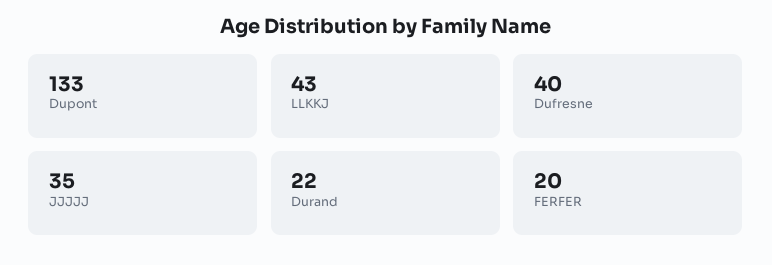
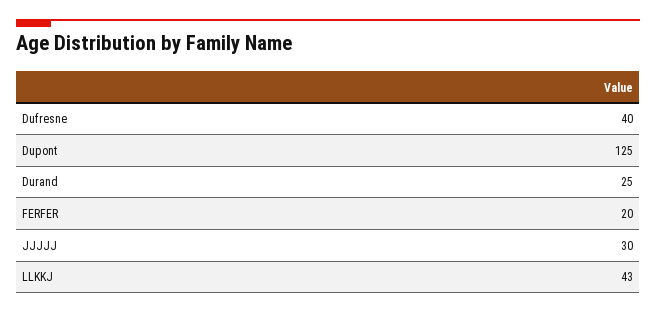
Dupont: 133 -> 125
JJJJJ: 35 -> 30
Durand: 22 -> 25

